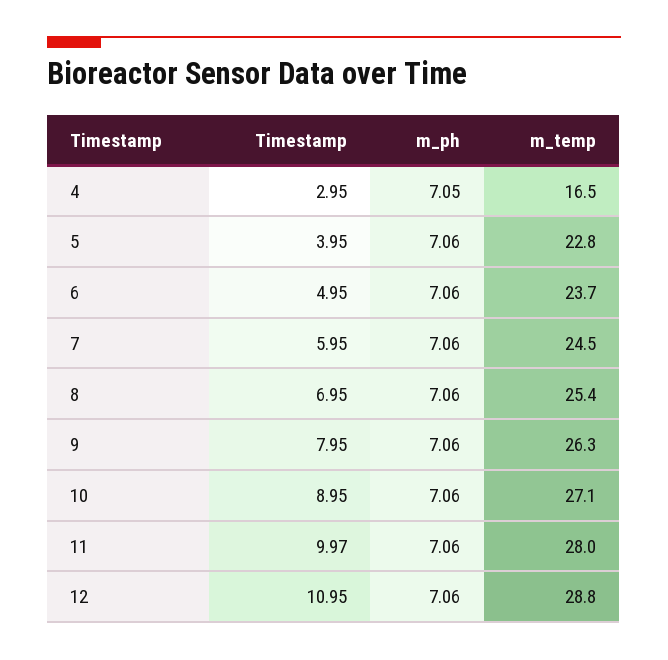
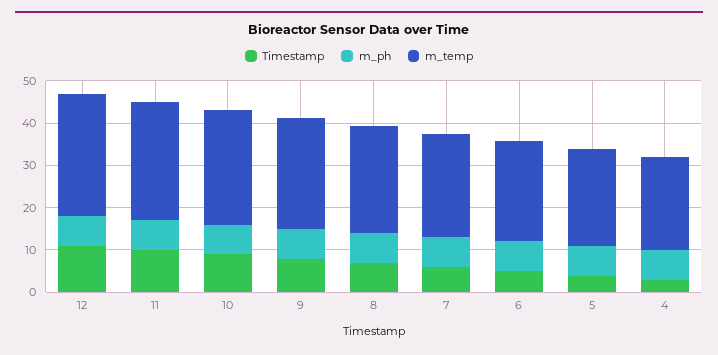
m_temp, 4: 16.5 -> 22

